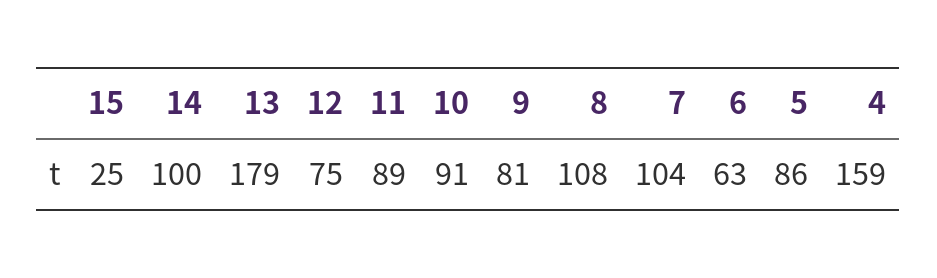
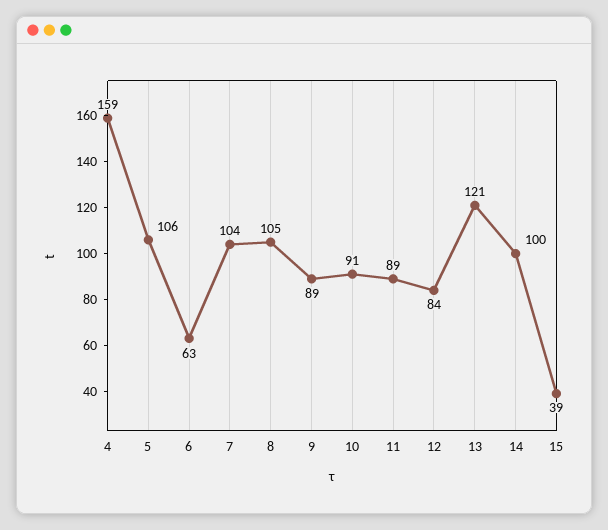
15: 25 -> 39
13: 179 -> 121
12: 75 -> 84
9: 81 -> 89
8: 108 -> 105
5: 86 -> 106

